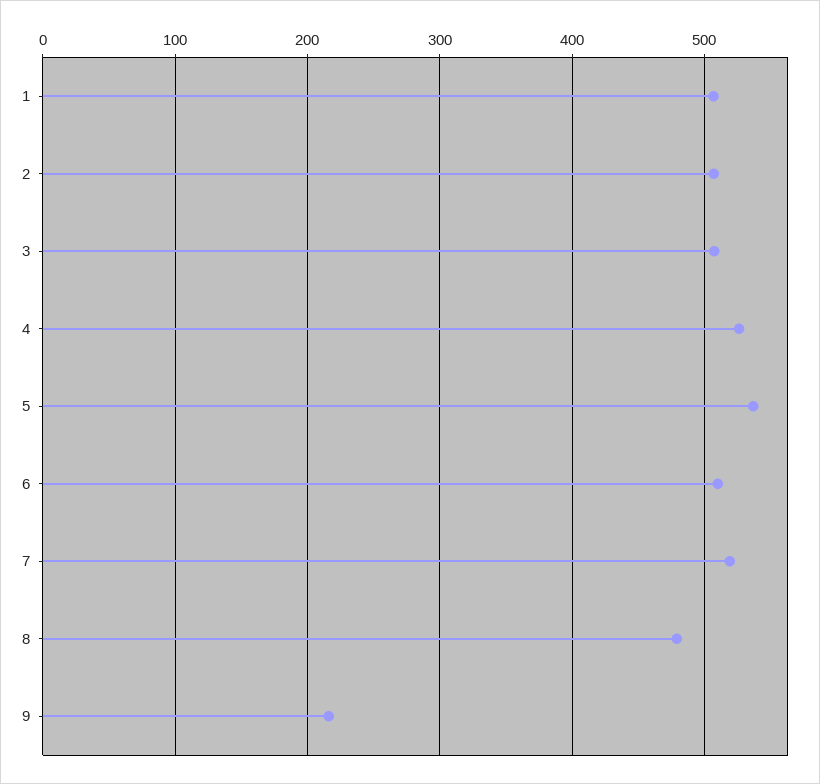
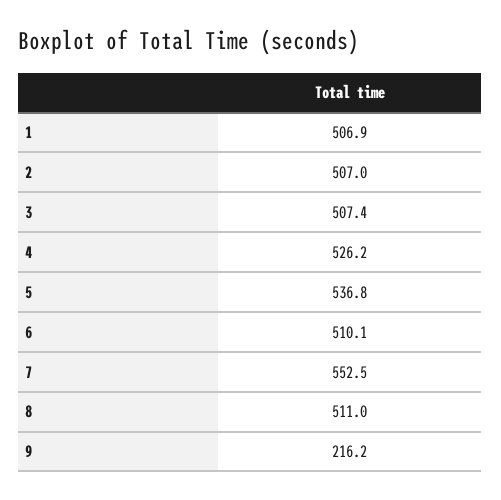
7: 520 -> 552.5
8: 480 -> 511

